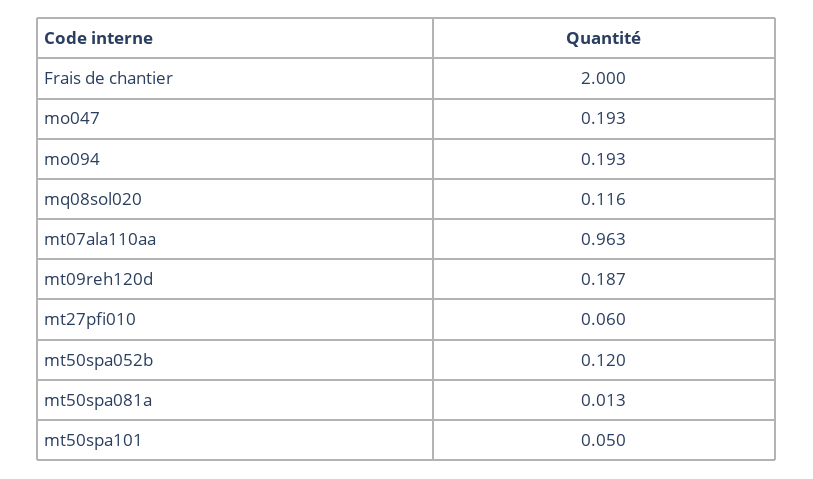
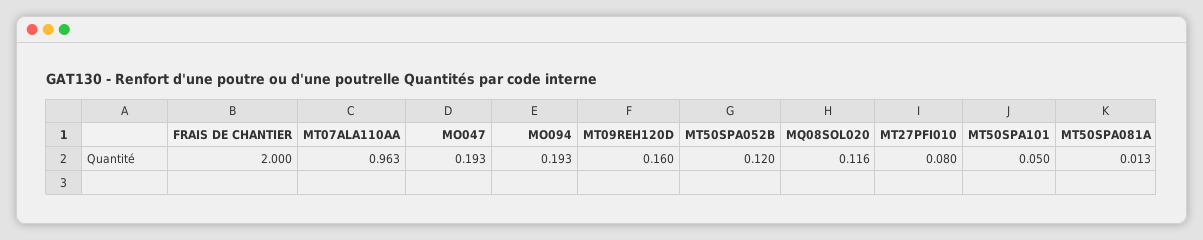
mt09reh120d: 0.187 -> 0.16
mt27pfi010: 0.06 -> 0.08

